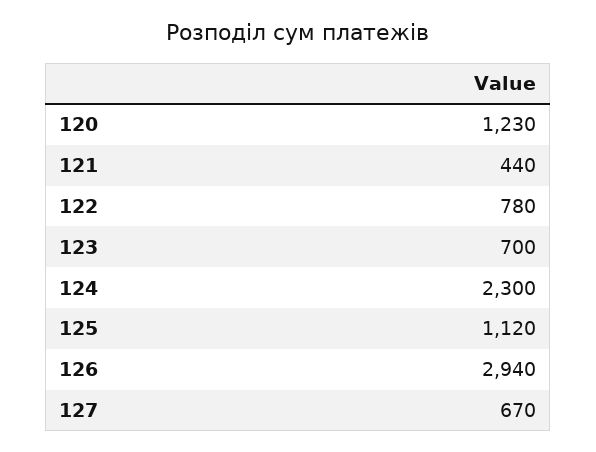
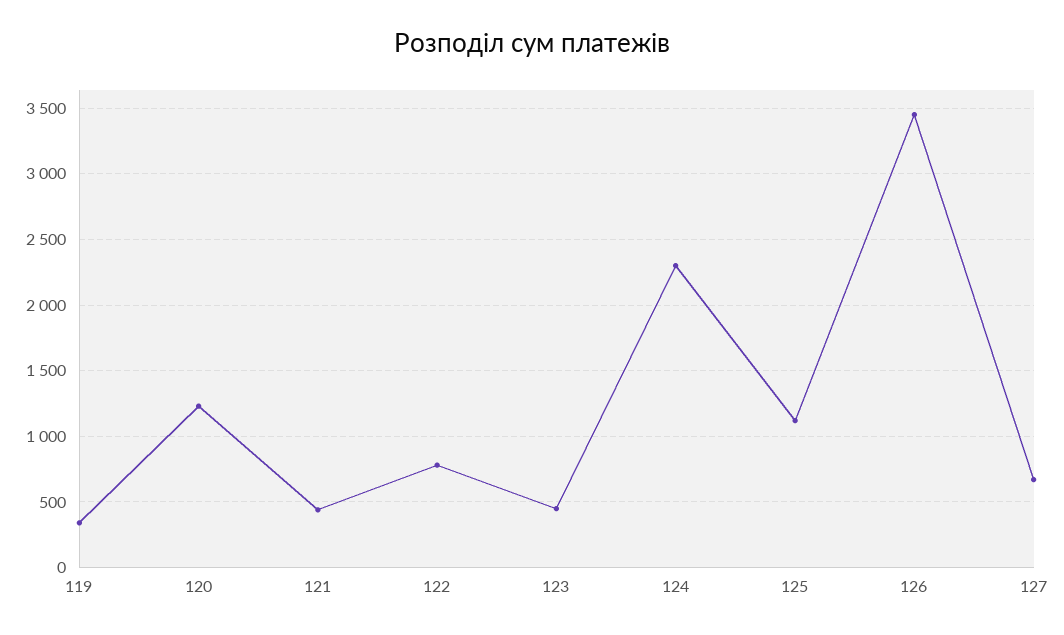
123: 700 -> 450
126: 2940 -> 3450
119: none -> 350

